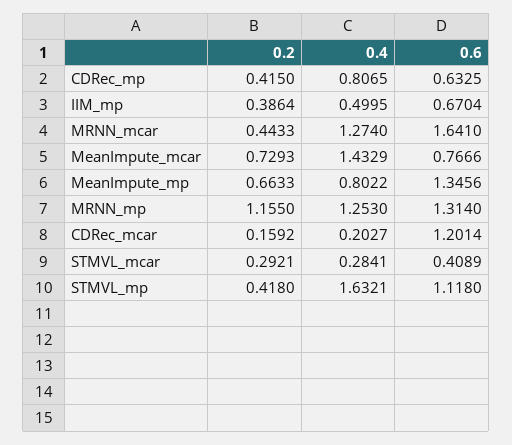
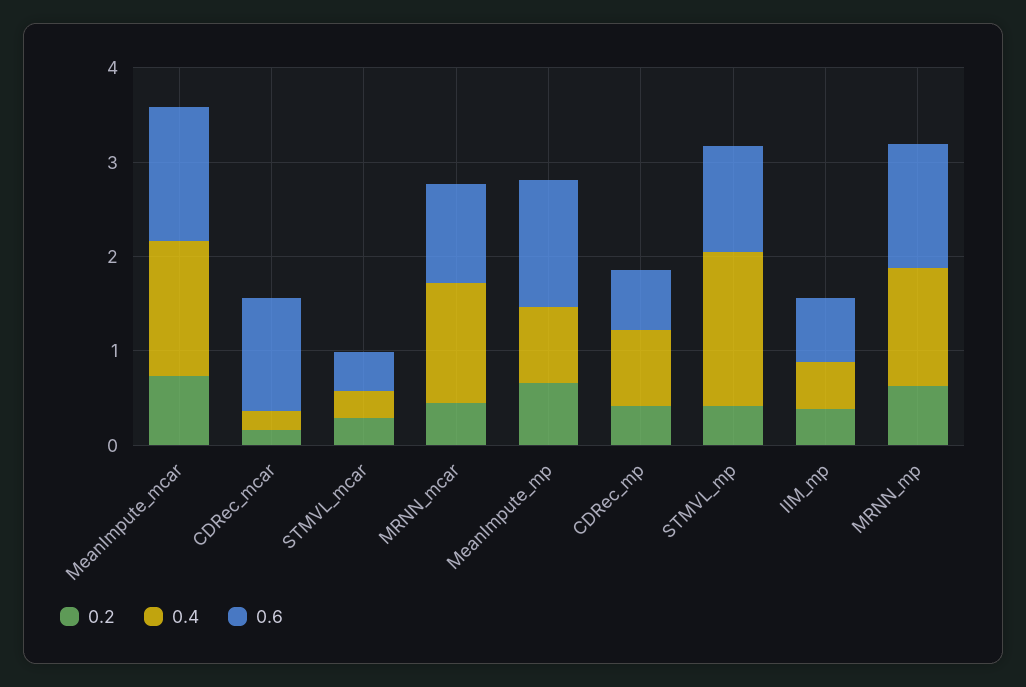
0.6, MRNN_mcar: 1.641 -> 1
0.6, MeanImpute_mcar: 0.7666 -> 1.4
0.2, MRNN_mp: 1.155 -> 0.6

